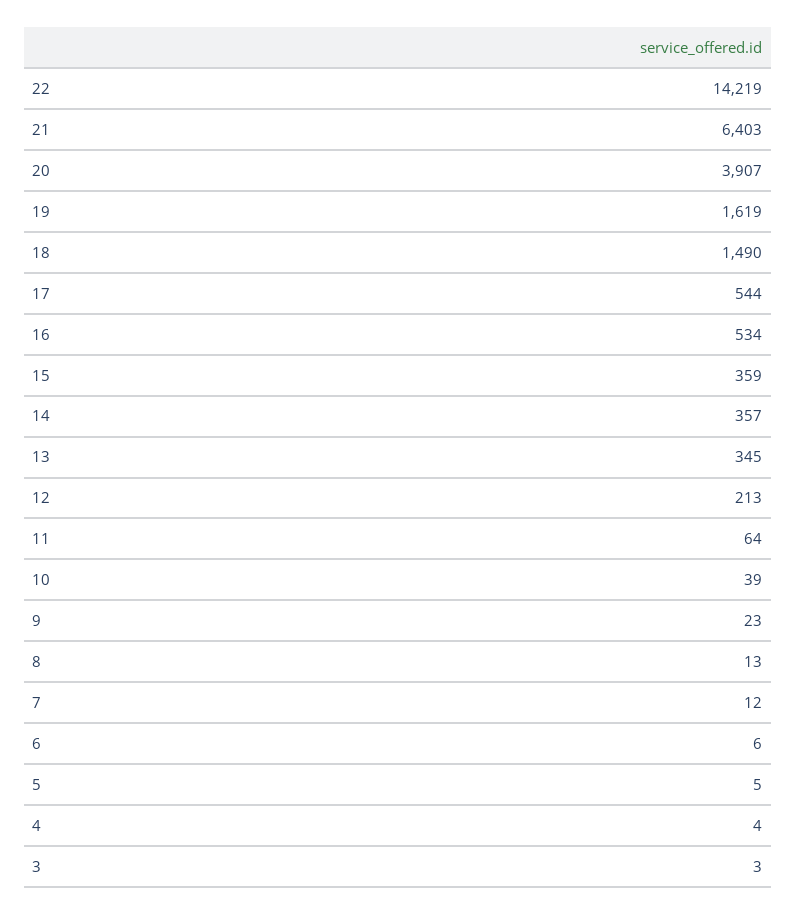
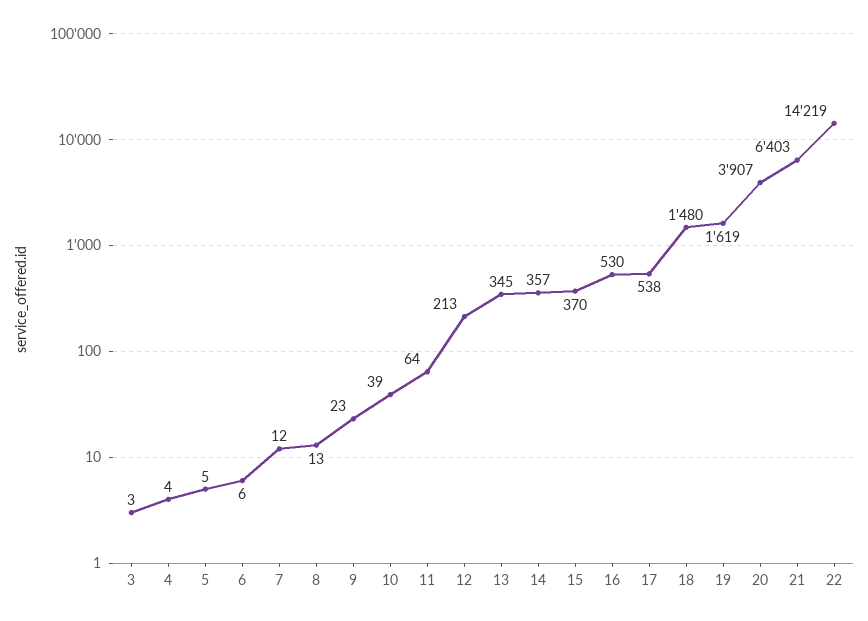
18: 1490 -> 1480
17: 544 -> 538
16: 534 -> 530
15: 359 -> 370

